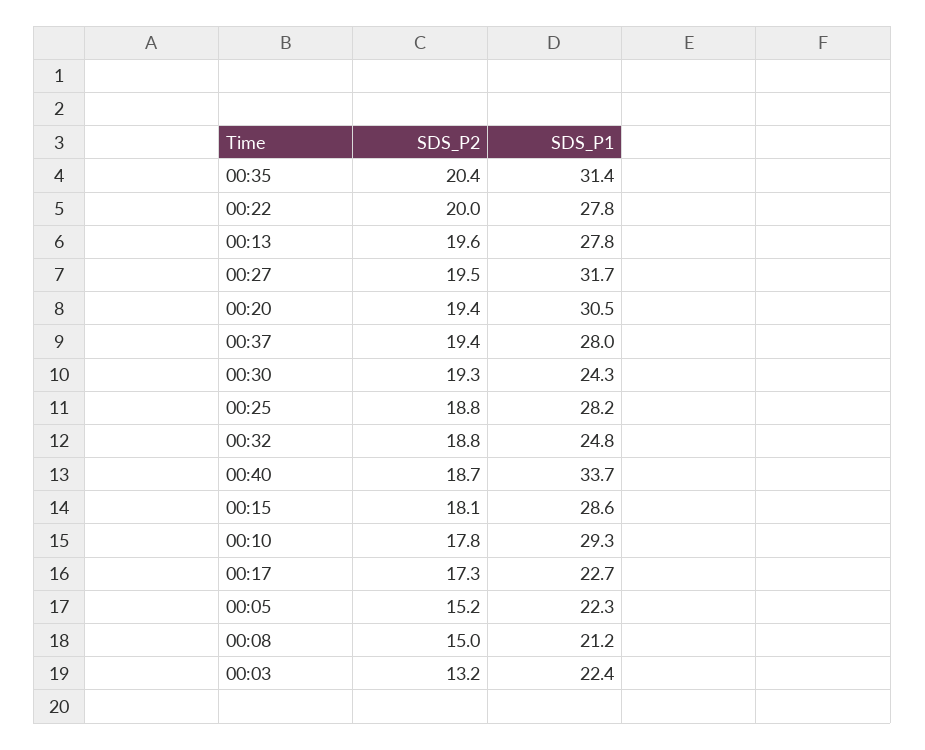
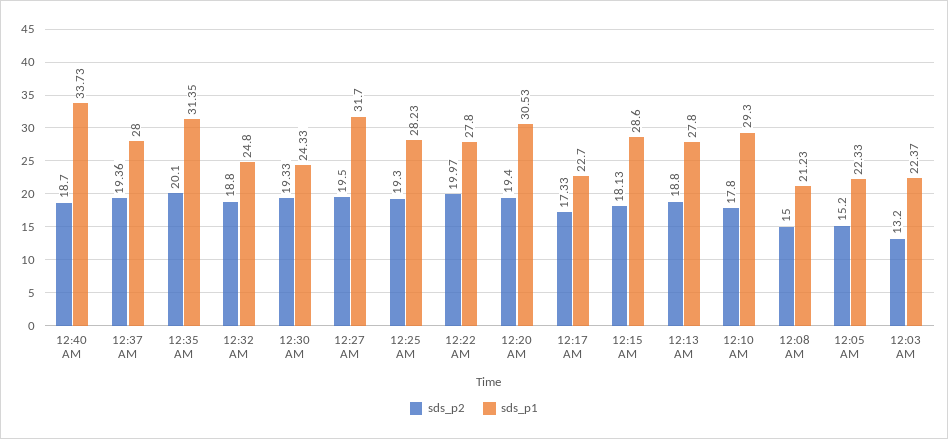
SDS_P2, 00:35: 20.4 -> 20.1
SDS_P2, 00:13: 19.6 -> 18.8
SDS_P2, 00:25: 18.8 -> 19.3

